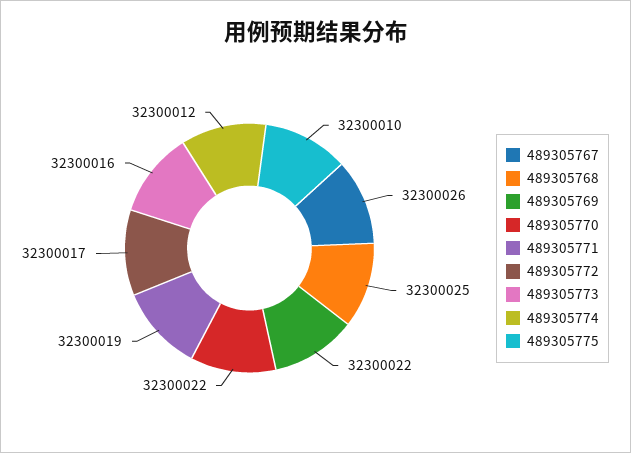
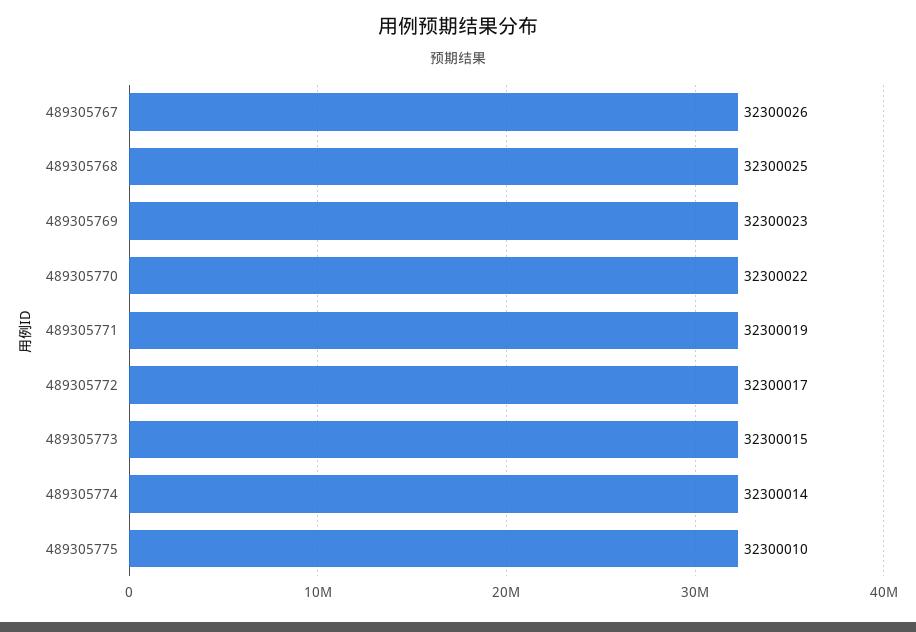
489305769: 32300022 -> 32300023
489305773: 32300016 -> 32300015
489305774: 32300012 -> 32300014

